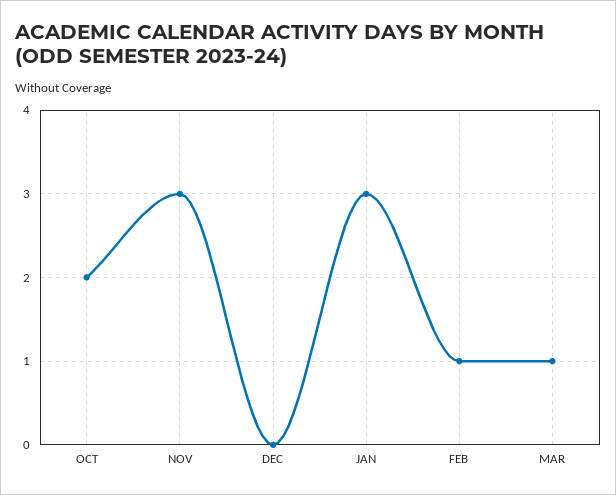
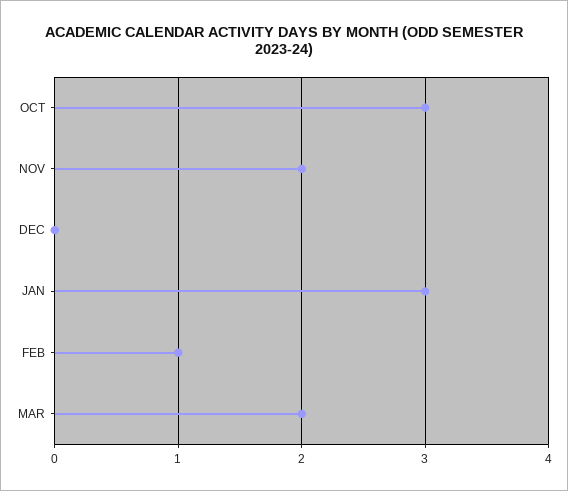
OCT: 2 -> 3
NOV: 3 -> 2
MAR: 1 -> 2

